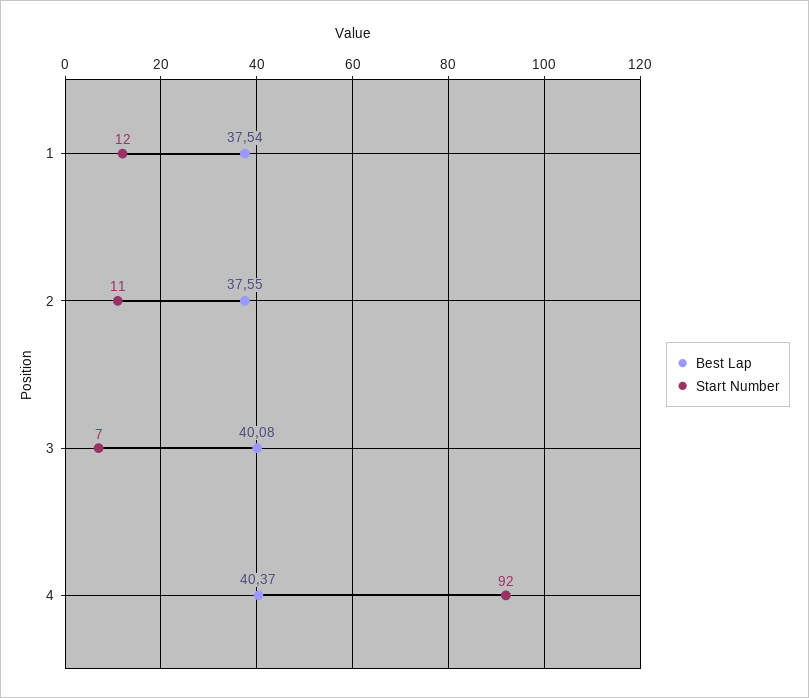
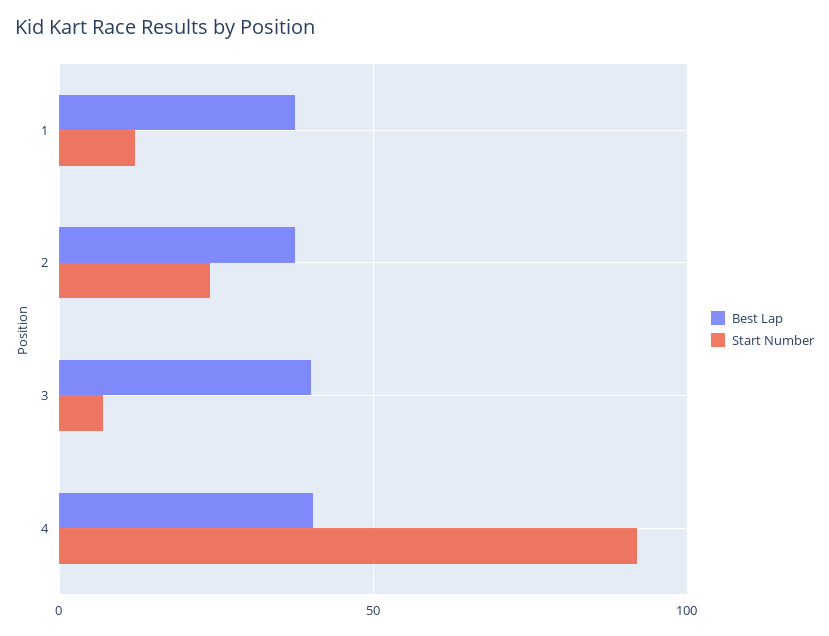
Start Number, 2: 11 -> 25

